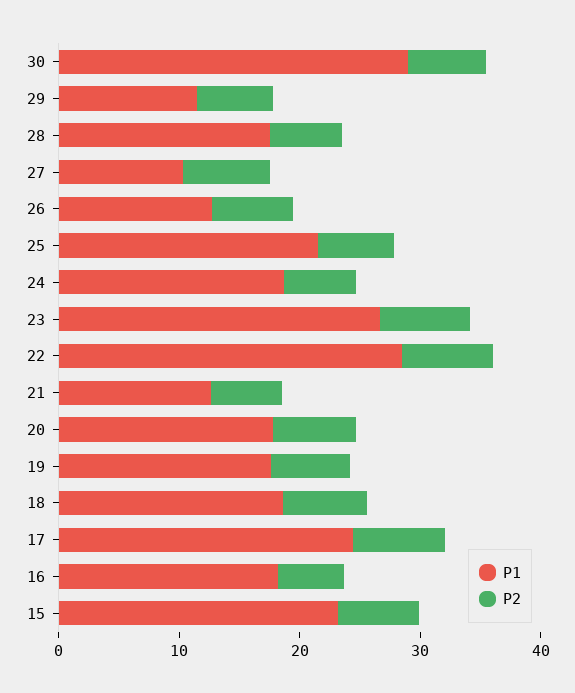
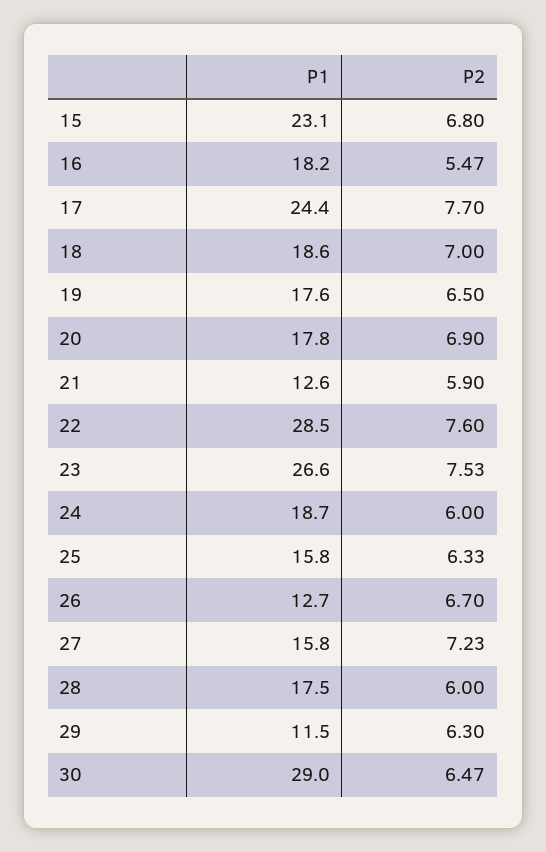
P1, 27: 10 -> 15.8
P1, 25: 22 -> 15.8

